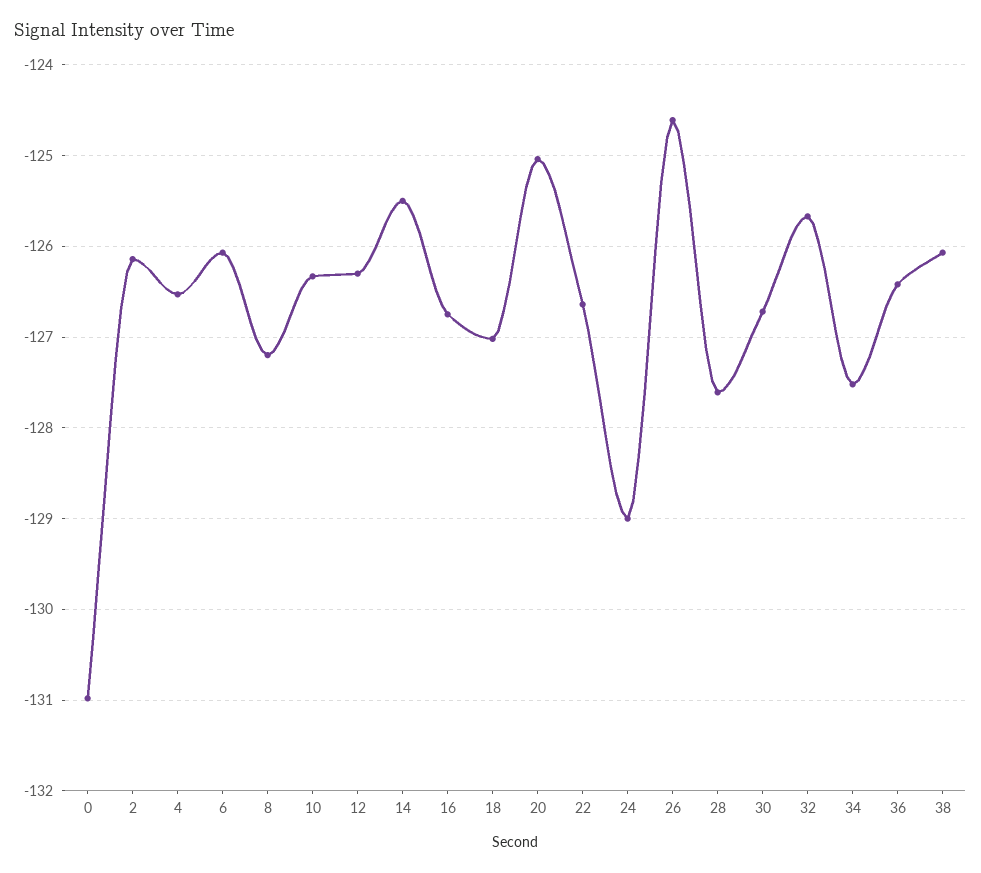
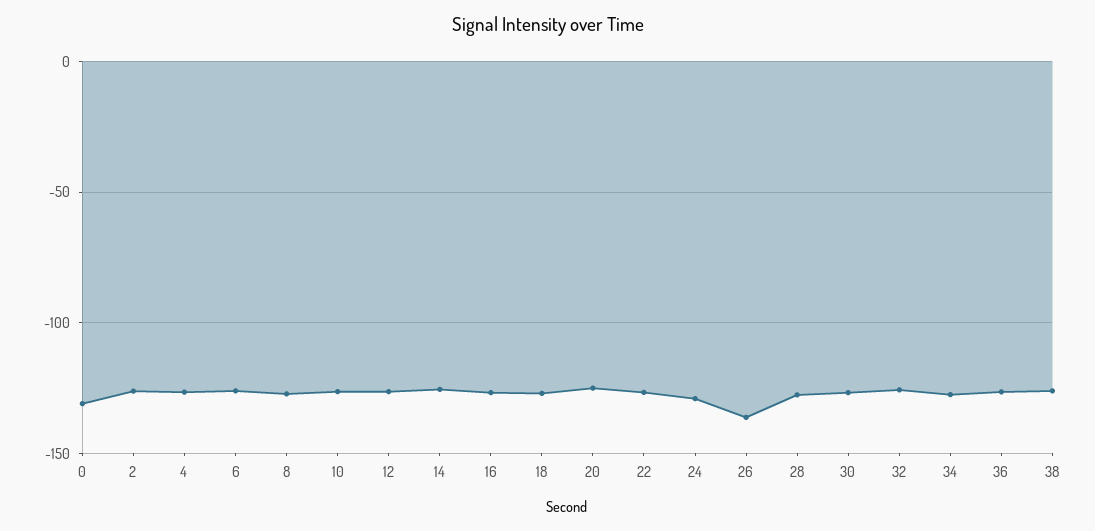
26: -124.6 -> -135

